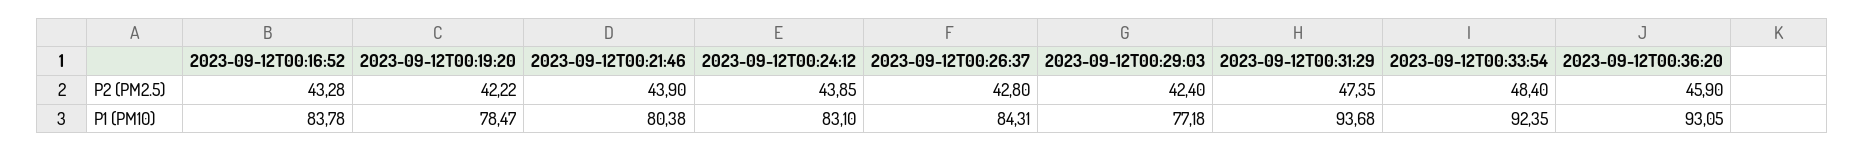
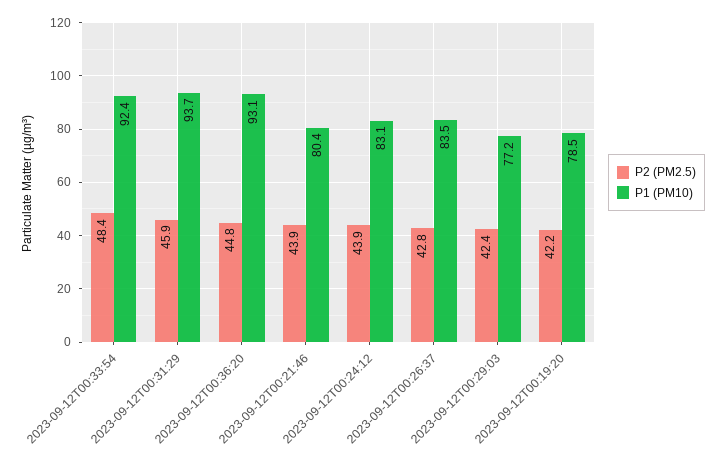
P2 (PM2.5), 2023-09-12T00:16:52: 43.28 -> none
P2 (PM2.5), 2023-09-12T00:31:29: 47.35 -> 45.9
P2 (PM2.5), 2023-09-12T00:36:20: 45.9 -> 44.8
P1 (PM10), 2023-09-12T00:16:52: 83.78 -> none
P1 (PM10), 2023-09-12T00:26:37: 84.31 -> 83.5

